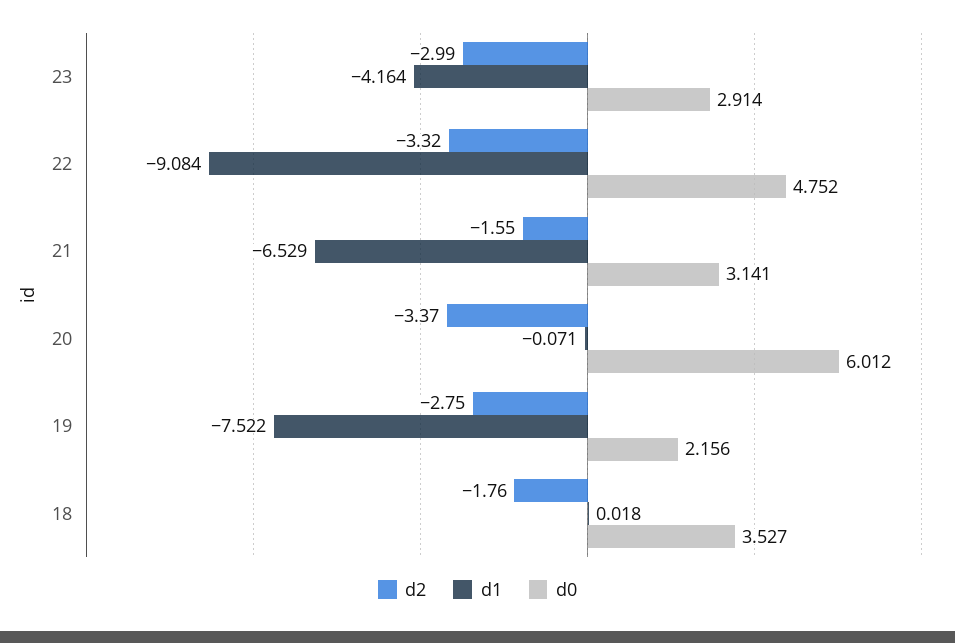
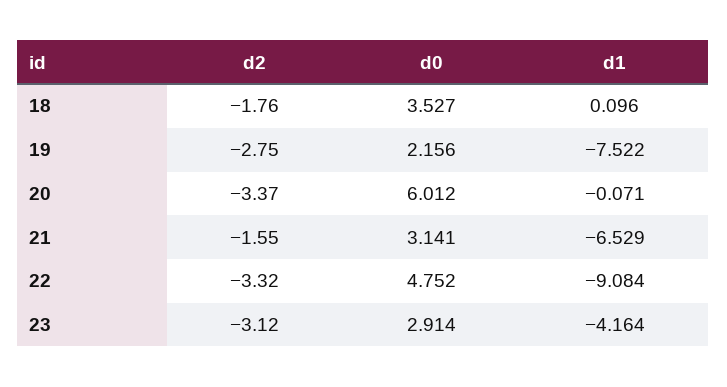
d2, 23: -2.99 -> -3.12
d1, 18: 0.018 -> 0.096

